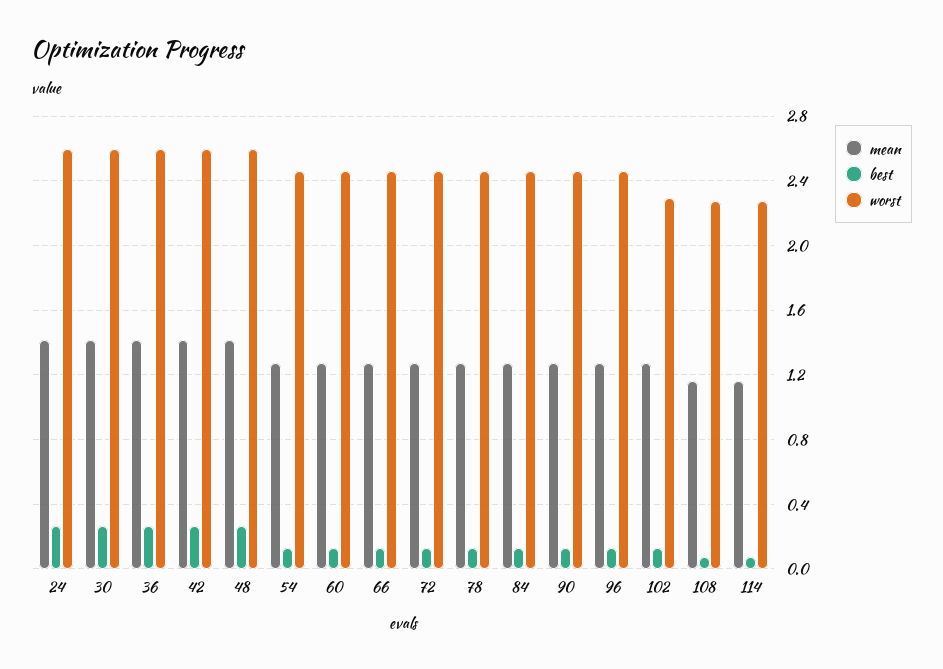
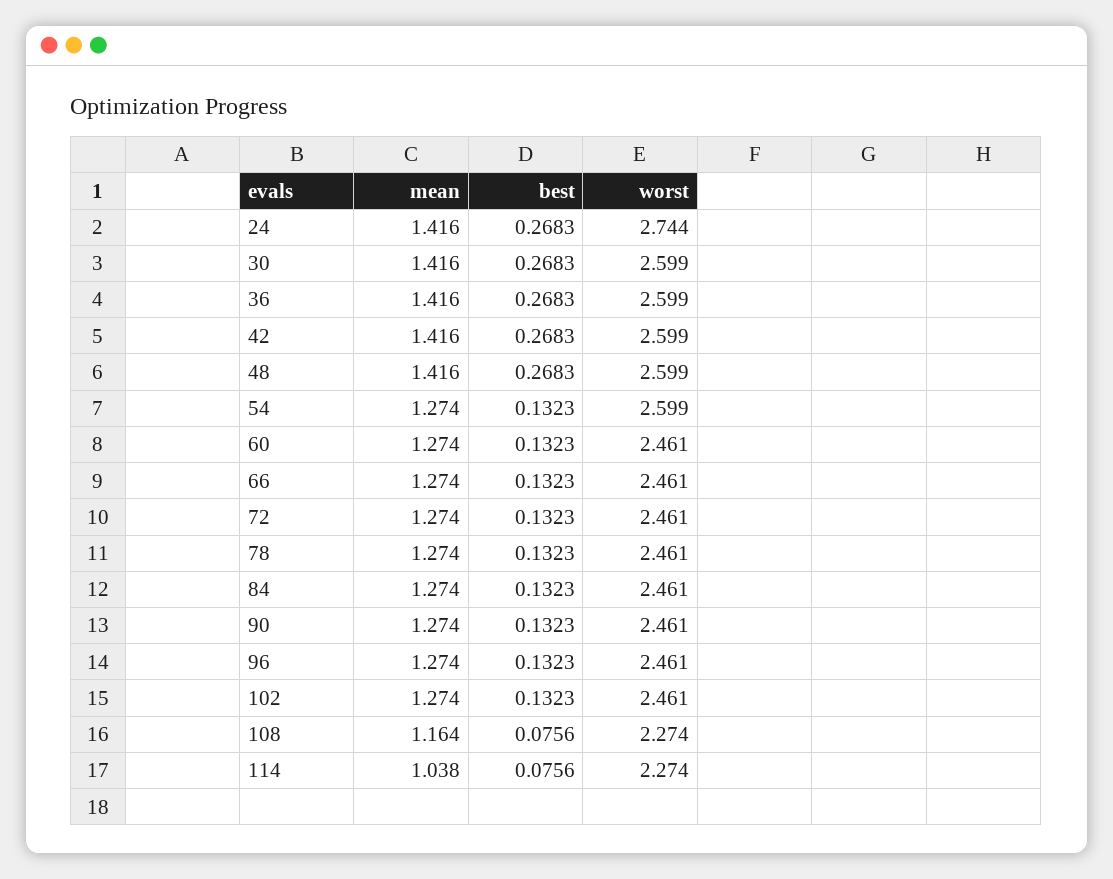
worst, 24: 2.6 -> 2.744
worst, 54: 2.45 -> 2.599
worst, 102: 2.3 -> 2.461
mean, 114: 1.15 -> 1.038

